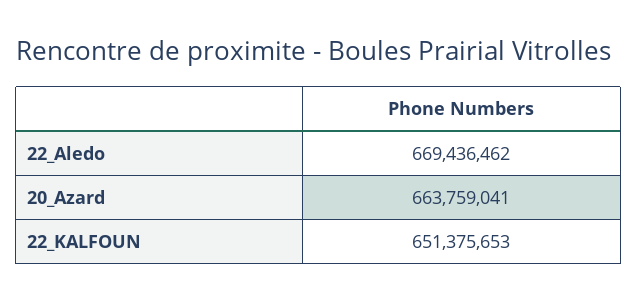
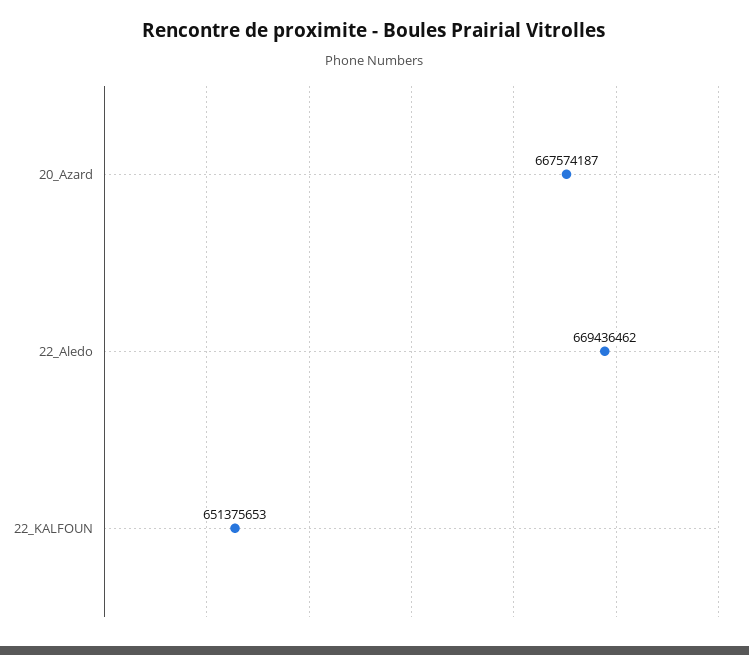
20_Azard: 663759041 -> 667574187

